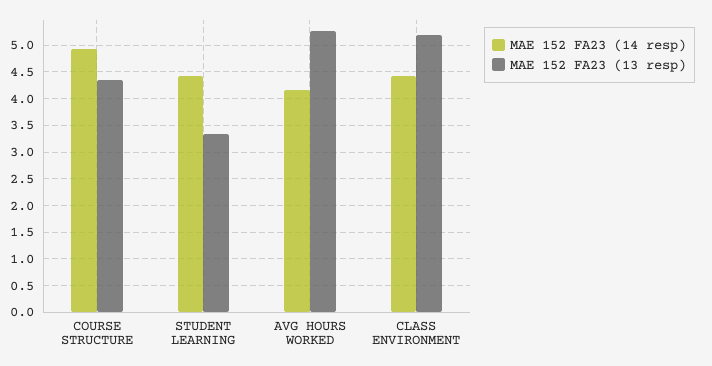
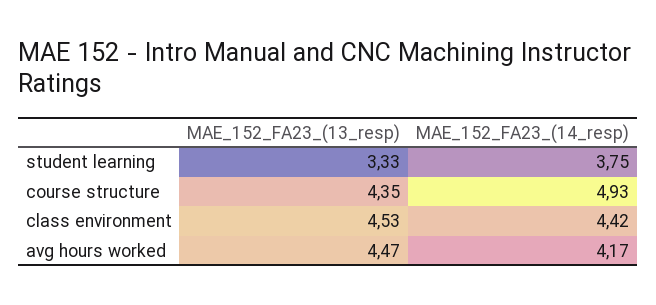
MAE 152 FA23 (14 resp), STUDENT LEARNING: 4.5 -> 3.75
MAE 152 FA23 (13 resp), AVG HOURS WORKED: 5.25 -> 4.47
MAE 152 FA23 (13 resp), CLASS ENVIRONMENT: 5.25 -> 4.53

